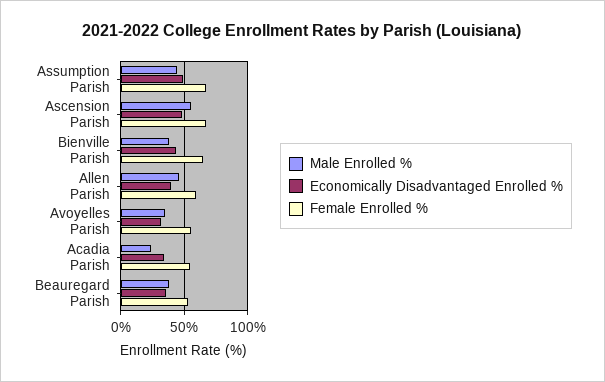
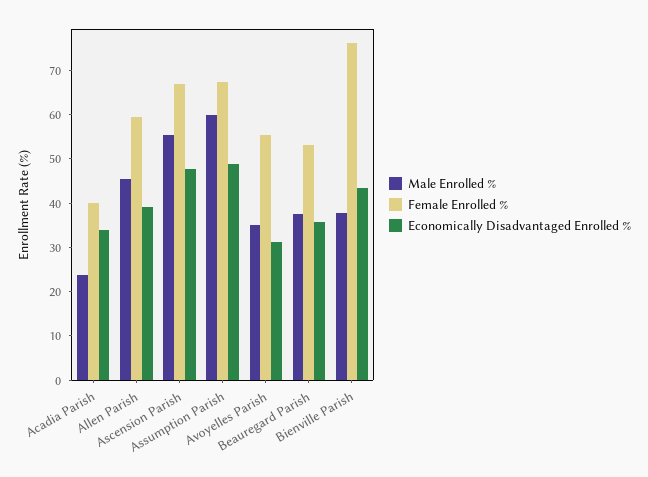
Male Enrolled %, Assumption Parish: 45 -> 60
Female Enrolled %, Bienville Parish: 65 -> 76
Female Enrolled %, Acadia Parish: 55 -> 40

